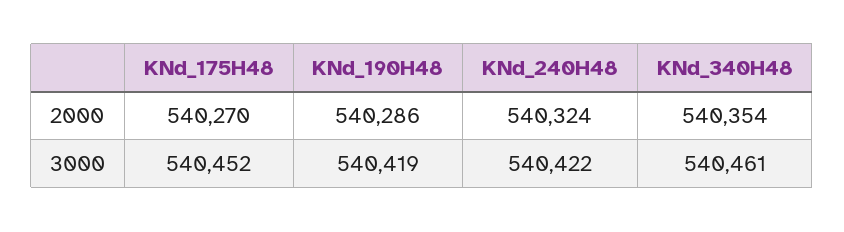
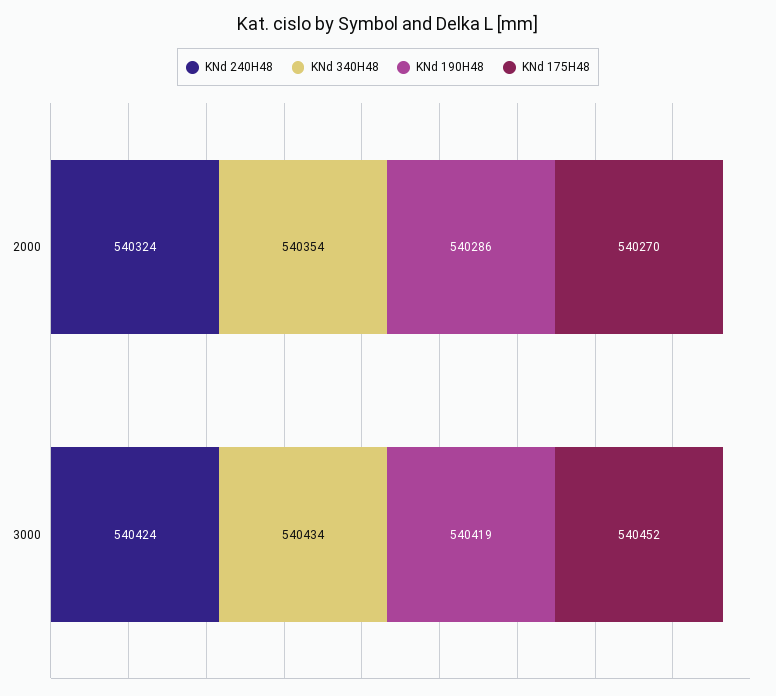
KNd_240H48, 3000: 540422 -> 540424
KNd_340H48, 3000: 540461 -> 540434

